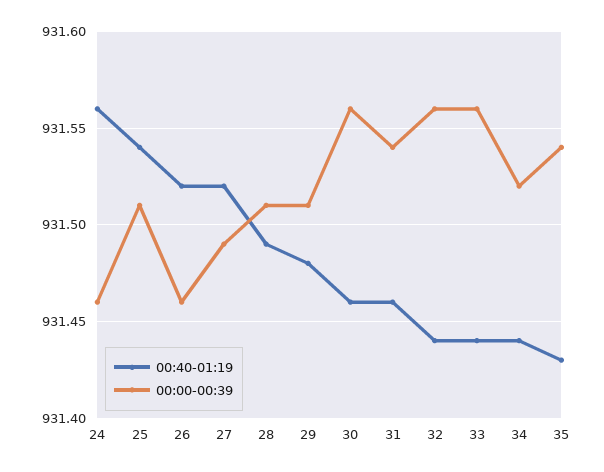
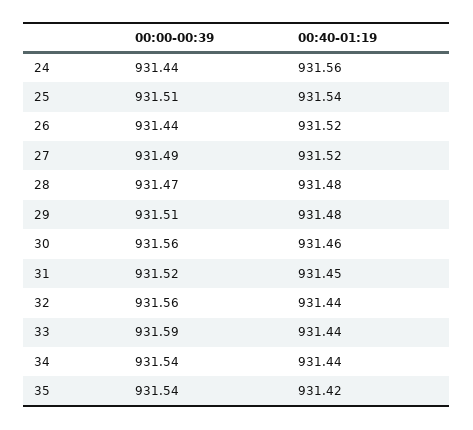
00:00-00:39, 24: 931.46 -> 931.44
00:00-00:39, 26: 931.46 -> 931.44
00:40-01:19, 28: 931.49 -> 931.48
00:00-00:39, 28: 931.51 -> 931.47
00:40-01:19, 31: 931.46 -> 931.45
00:00-00:39, 31: 931.54 -> 931.52
00:00-00:39, 33: 931.56 -> 931.59
00:00-00:39, 34: 931.52 -> 931.54
00:40-01:19, 35: 931.43 -> 931.42

